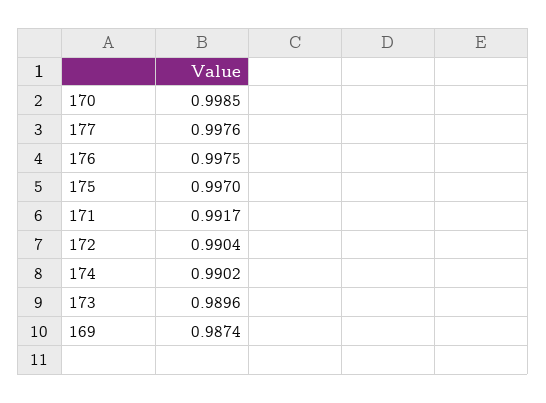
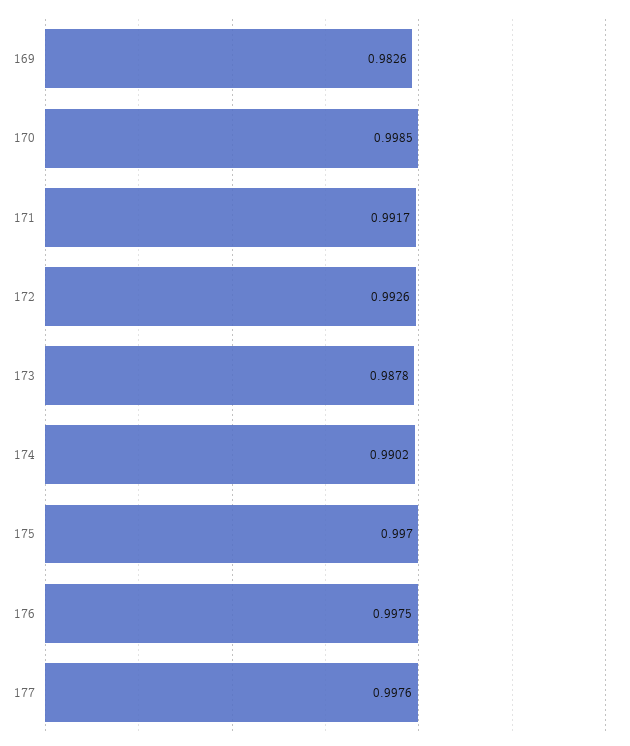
172: 0.9904 -> 0.9926
173: 0.9896 -> 0.9878
169: 0.9874 -> 0.9826

